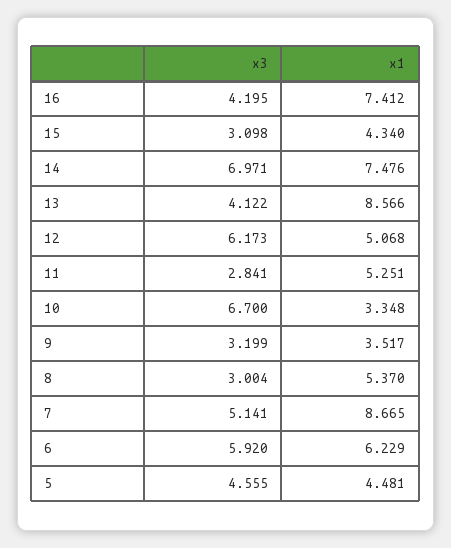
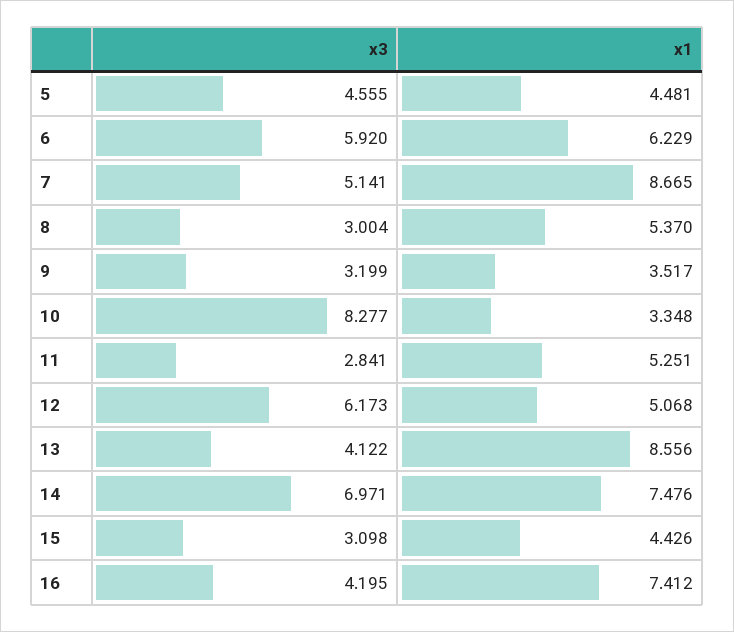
x1, 15: 4.34 -> 4.426
x1, 13: 8.566 -> 8.556
x3, 10: 6.7 -> 8.277

